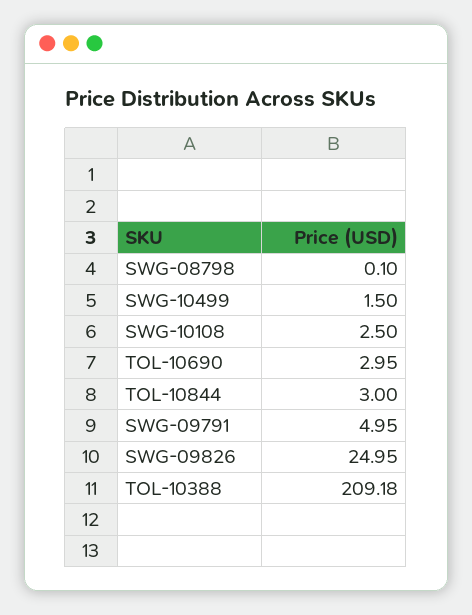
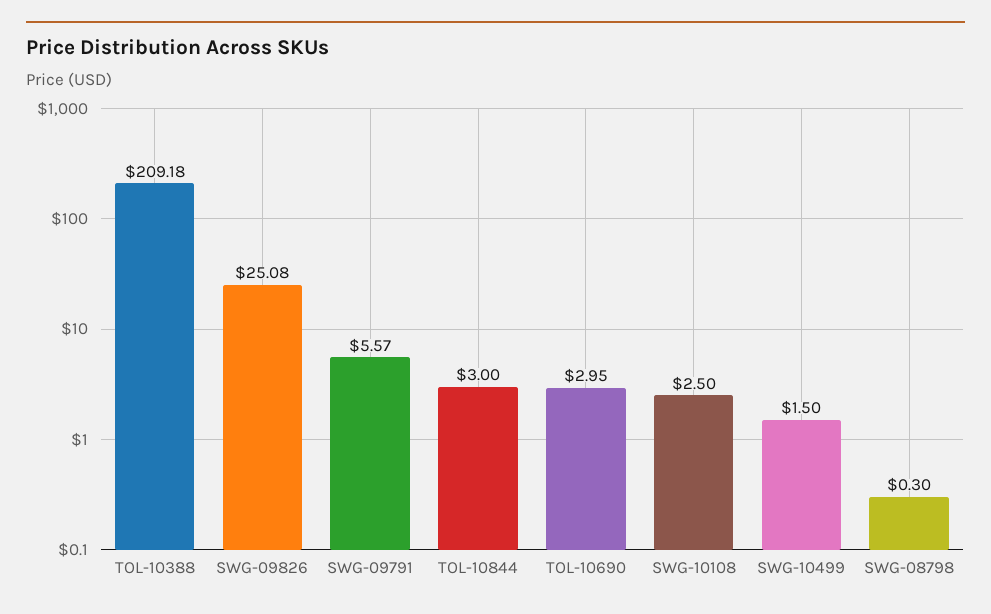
SWG-08798: 0.1 -> 0.3
SWG-09791: 4.95 -> 5.57
SWG-09826: 24.95 -> 25.08

